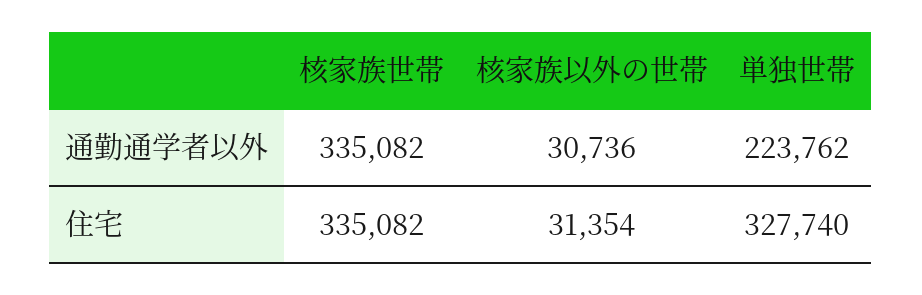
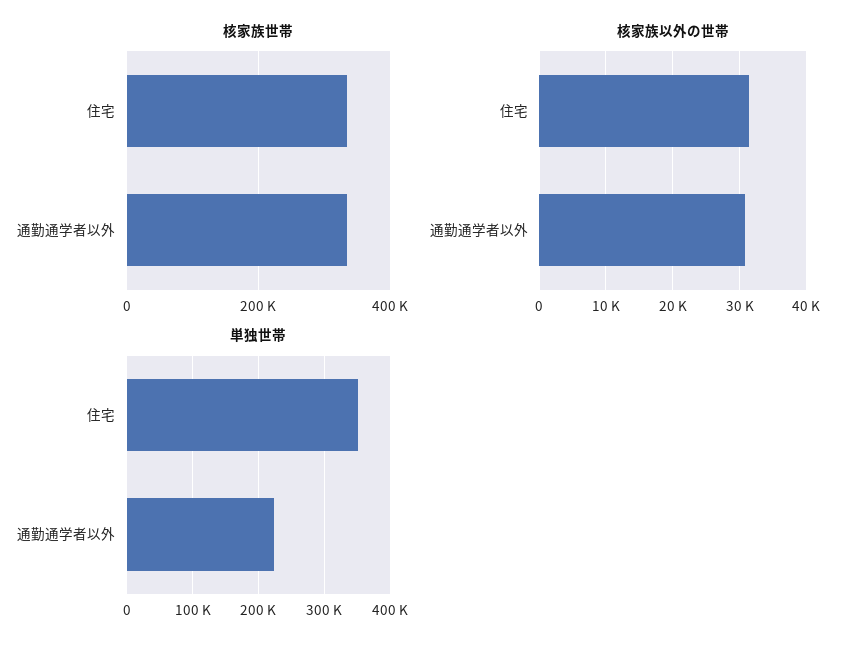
単独世帯, 住宅: 327740 -> 350000

